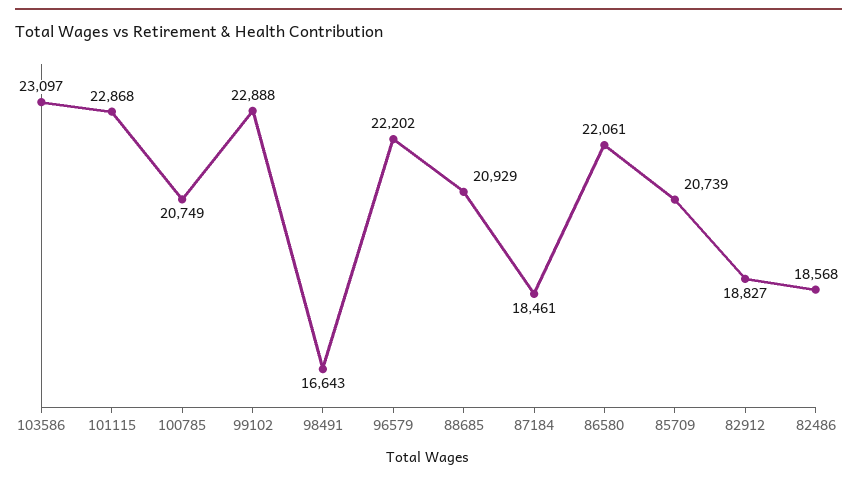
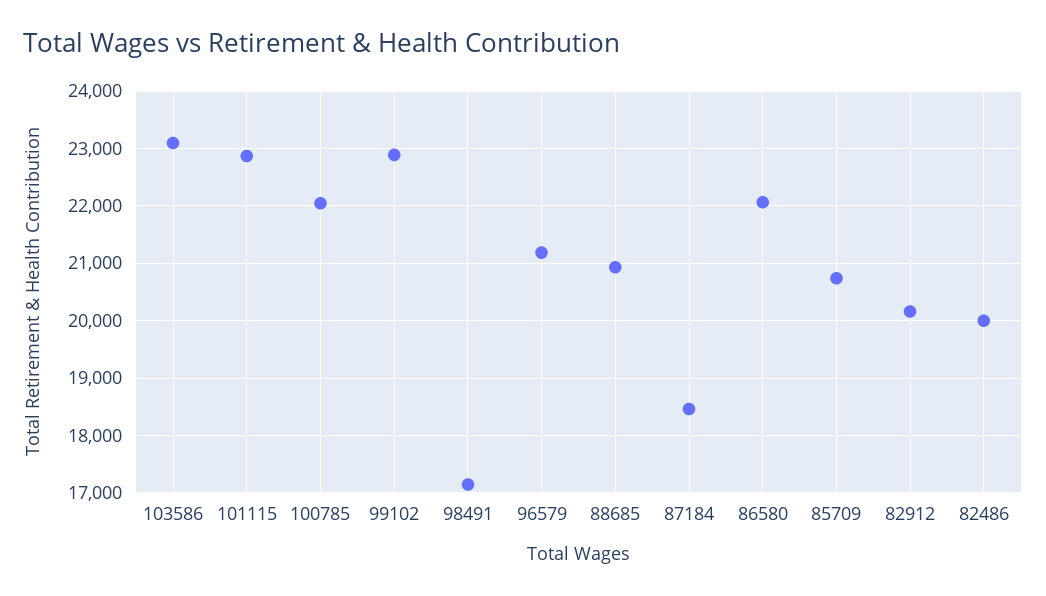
100785: 20749 -> 22000
98491: 16643 -> 17200
96579: 22202 -> 21200
82912: 18827 -> 20200
82486: 18568 -> 20000

